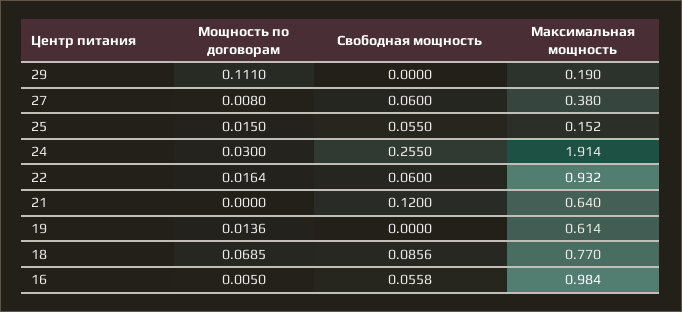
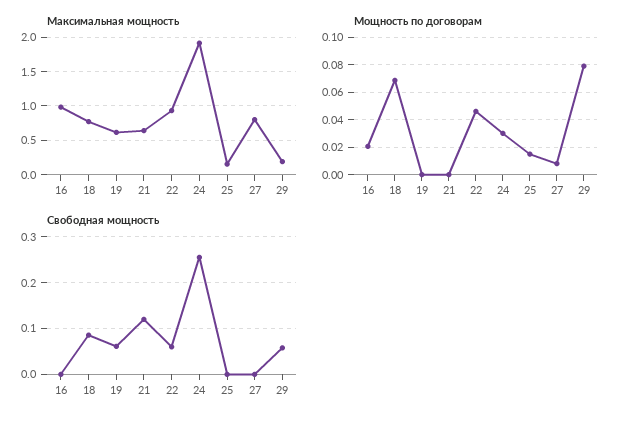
Мощность по договорам, 29: 0.111 -> 0.08
Свободная мощность, 29: 0 -> 0.06
Свободная мощность, 27: 0.06 -> 0
Максимальная мощность, 27: 0.38 -> 0.8
Свободная мощность, 25: 0.055 -> 0
Мощность по договорам, 22: 0.0164 -> 0.045
Мощность по договорам, 19: 0.0136 -> 0
Свободная мощность, 19: 0 -> 0.06
Мощность по договорам, 16: 0.005 -> 0.02
Свободная мощность, 16: 0.0558 -> 0

